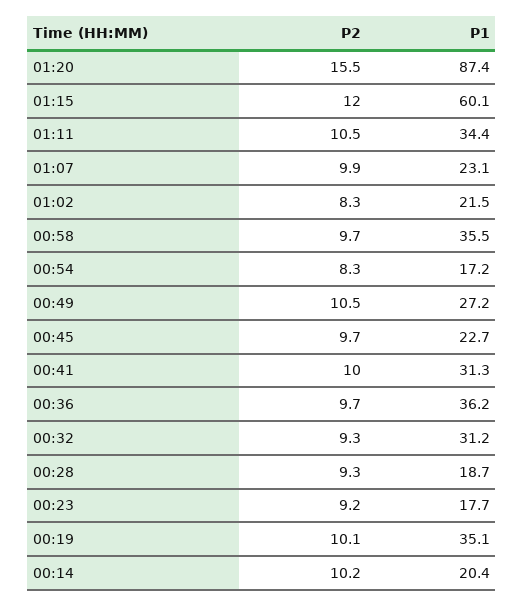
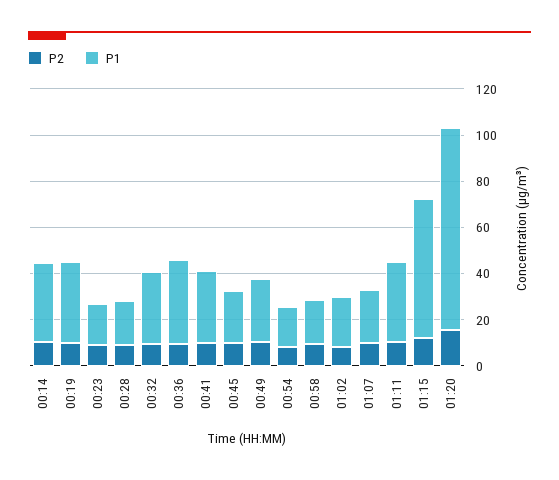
P1, 00:58: 35.5 -> 20
P1, 00:14: 20.4 -> 35

